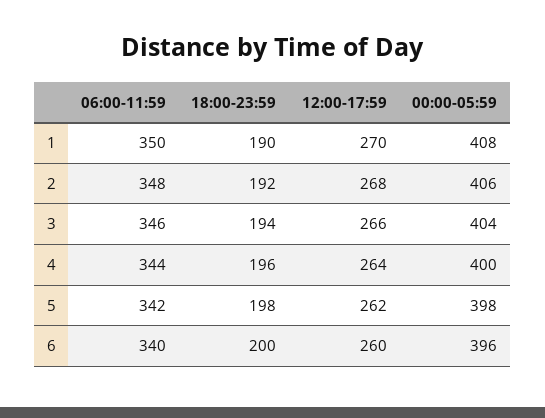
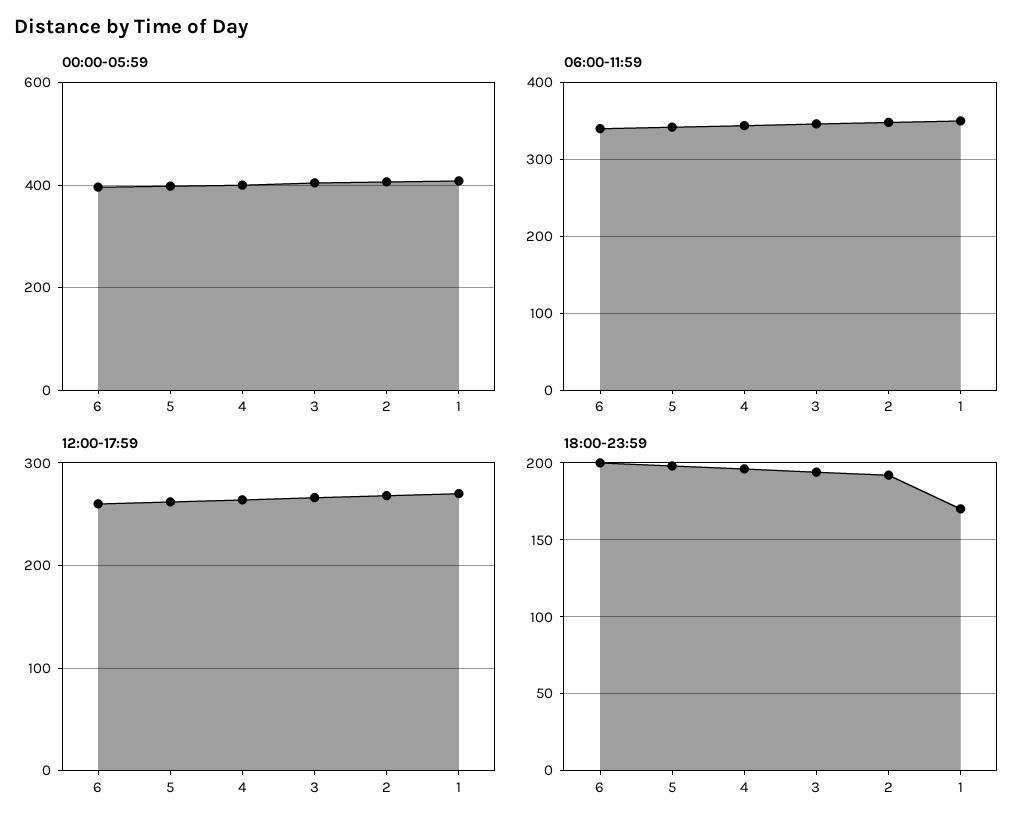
18:00-23:59, 1: 190 -> 170

